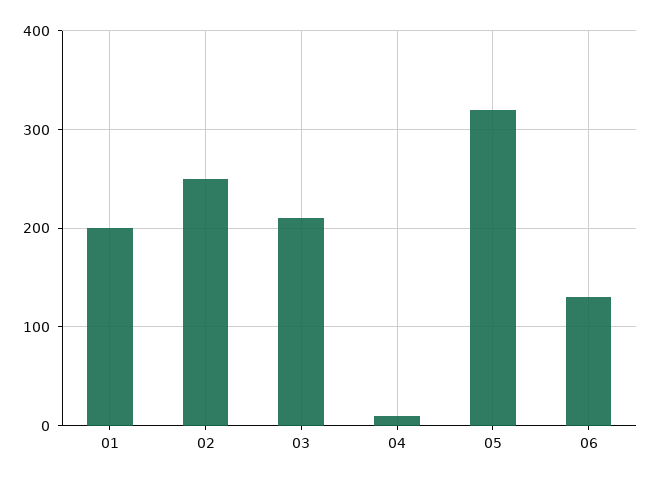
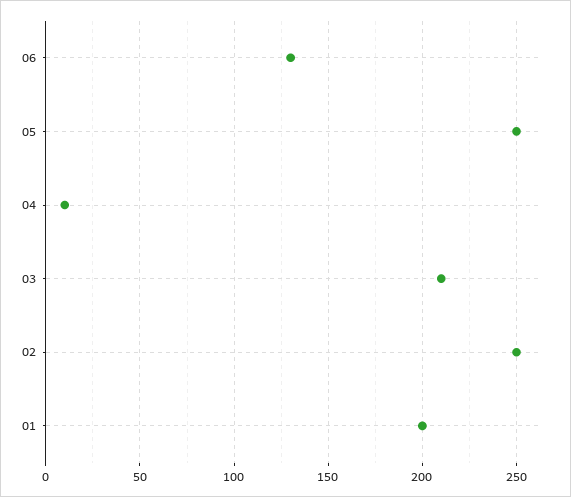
05: 320 -> 250

